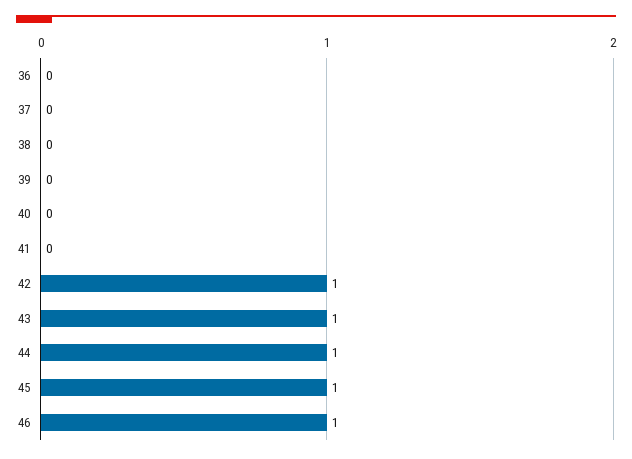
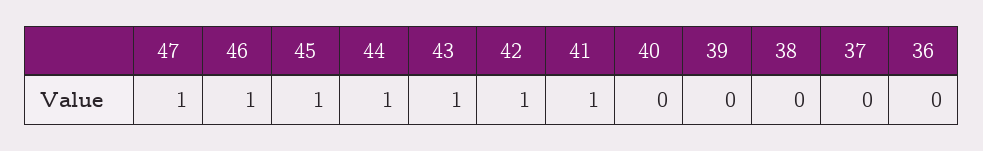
41: 0 -> 1
47: none -> 1

